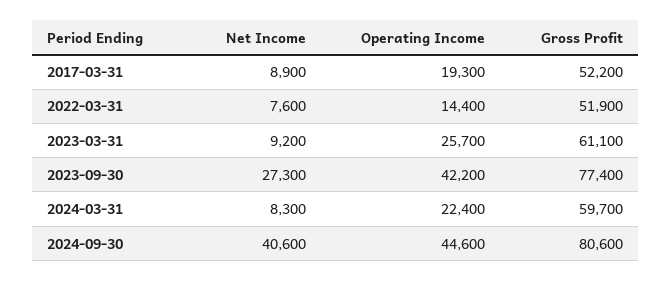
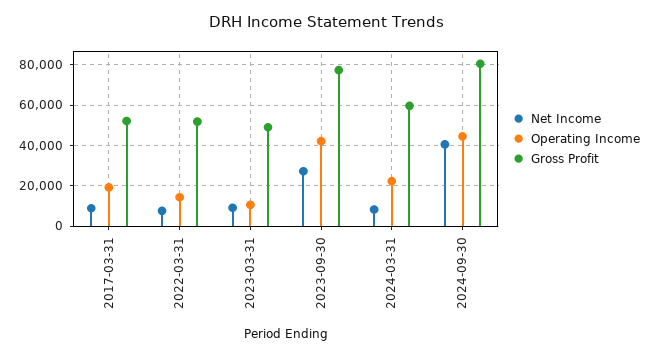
Operating Income, 2023-03-31: 25700 -> 10000
Gross Profit, 2023-03-31: 61100 -> 50000

